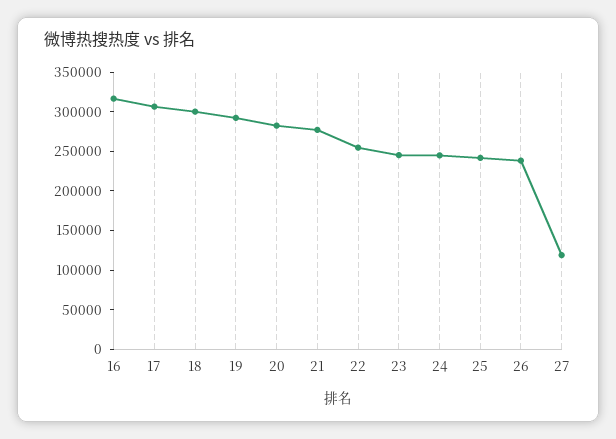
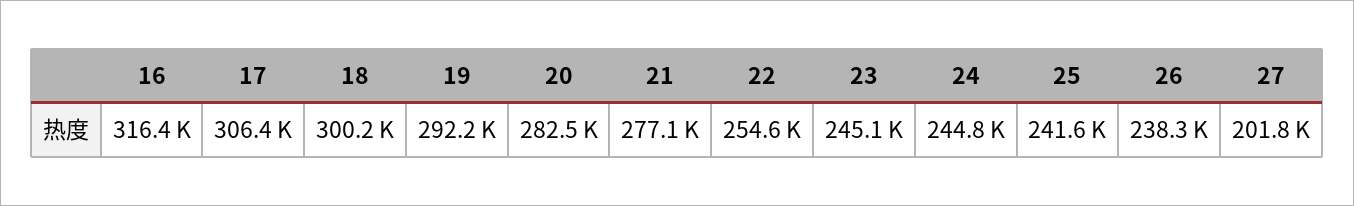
27: 125000 -> 201800

